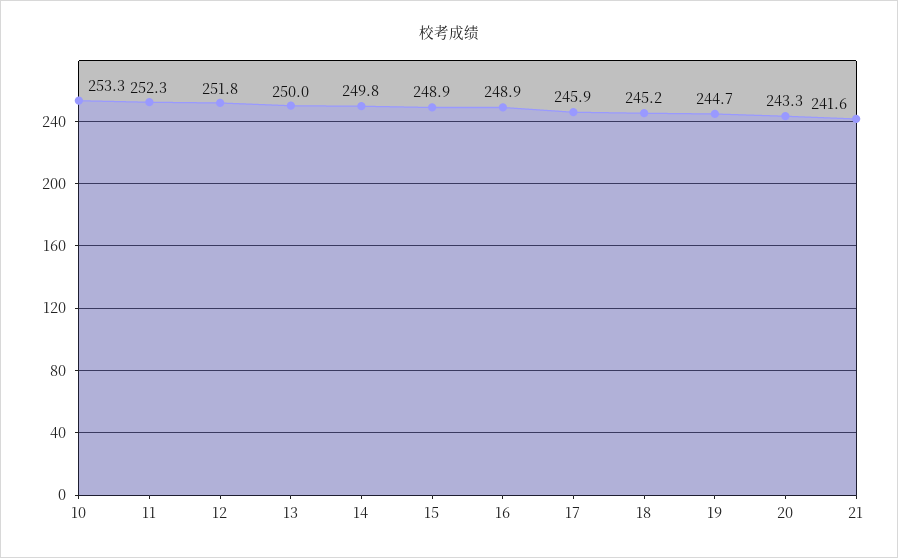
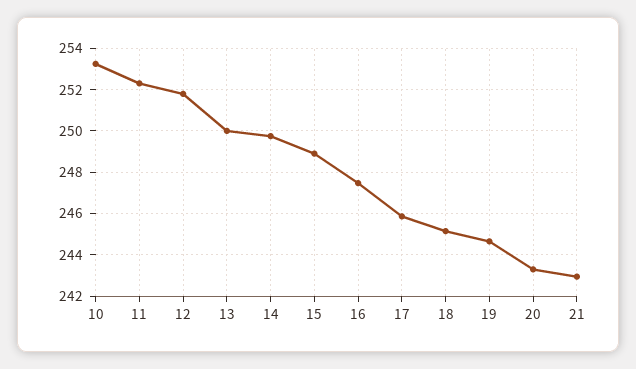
16: 248.9 -> 247.5
21: 241.6 -> 243

